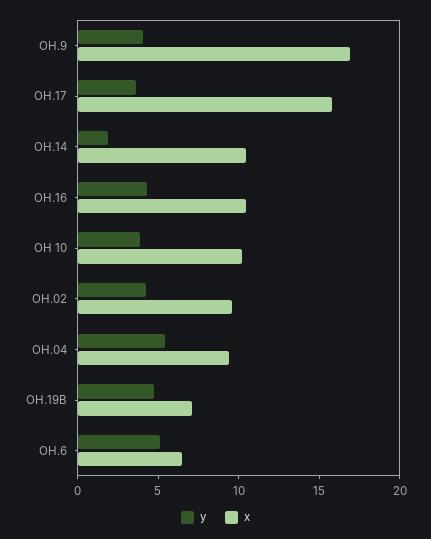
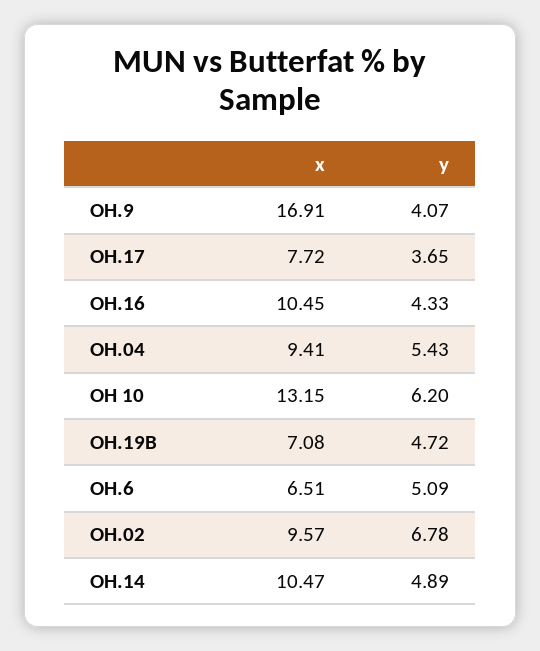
x, OH.17: 16 -> 7.72
y, OH.14: 2 -> 4.89
y, OH 10: 4 -> 6.2
x, OH 10: 10 -> 13.15
y, OH.02: 4 -> 6.78

